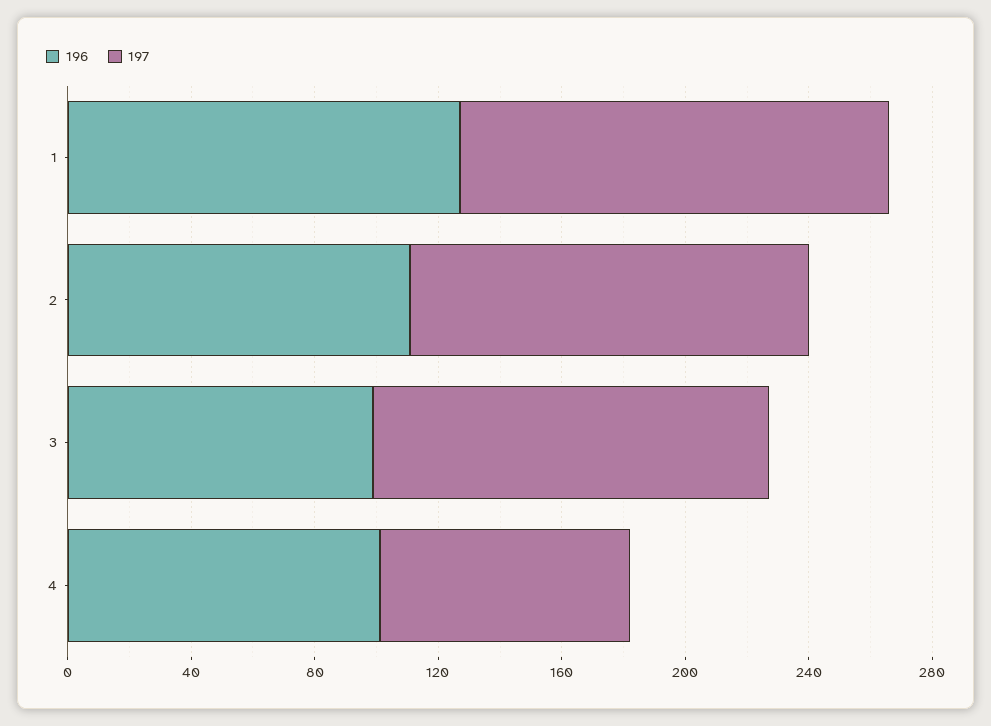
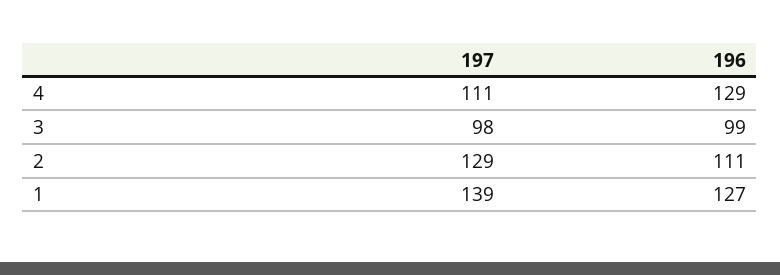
197, 3: 130 -> 98
196, 4: 100 -> 129
197, 4: 80 -> 111

